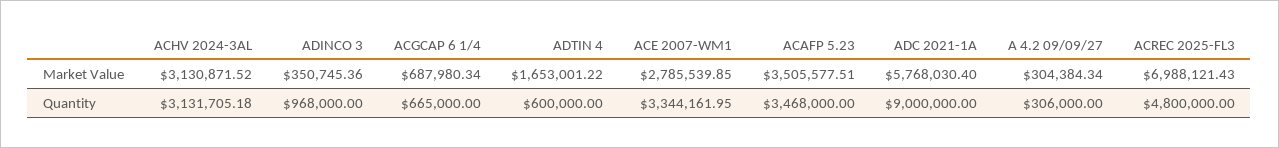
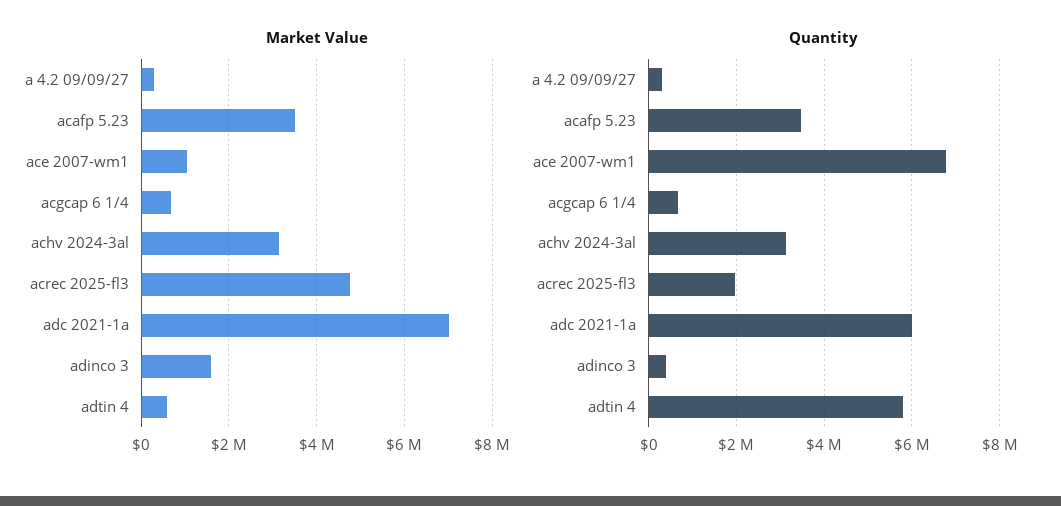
Market Value, ADINCO 3: 350745.36 -> 1600000
Market Value, ADTIN 4: 1653001.22 -> 600000
Market Value, ACE 2007-WM1: 2785539.85 -> 1000000
Market Value, ADC 2021-1A: 5768030.4 -> 7000000
Market Value, ACREC 2025-FL3: 6988121.43 -> 4800000
Quantity, ADINCO 3: 968000 -> 400000
Quantity, ADTIN 4: 600000 -> 5800000
Quantity, ACE 2007-WM1: 3344161.95 -> 6800000
Quantity, ADC 2021-1A: 9000000 -> 6000000
Quantity, ACREC 2025-FL3: 4800000 -> 2000000

